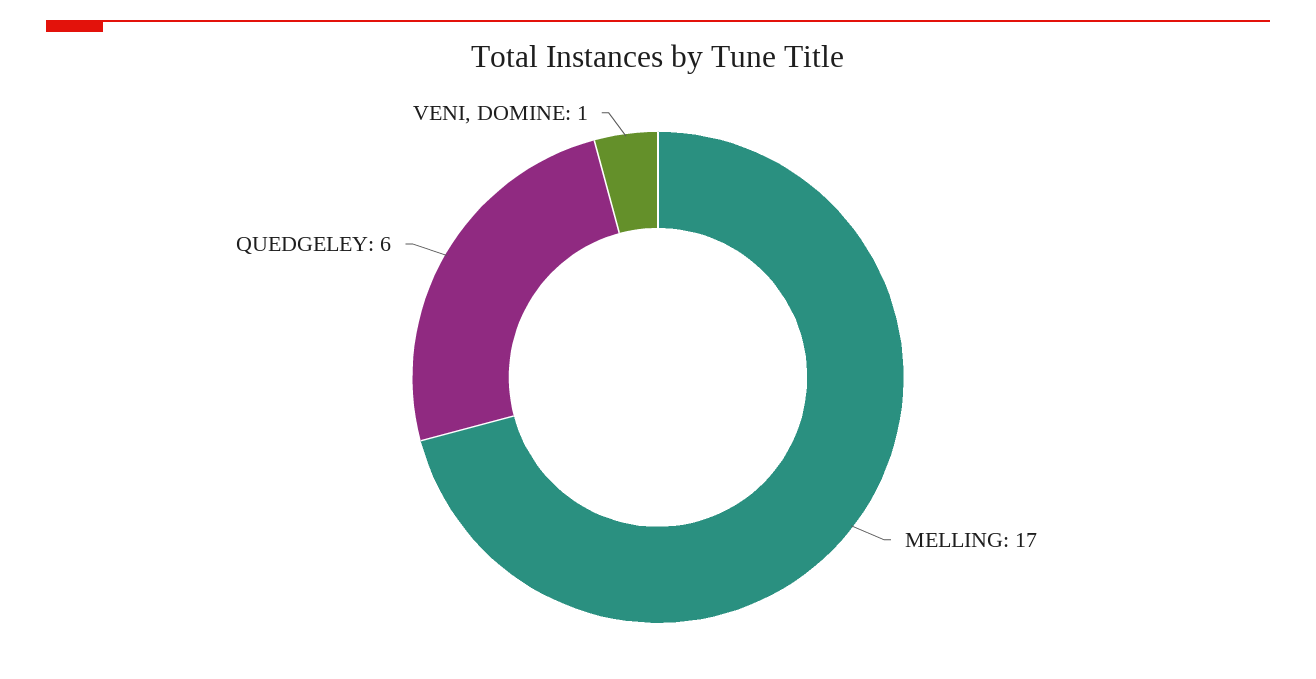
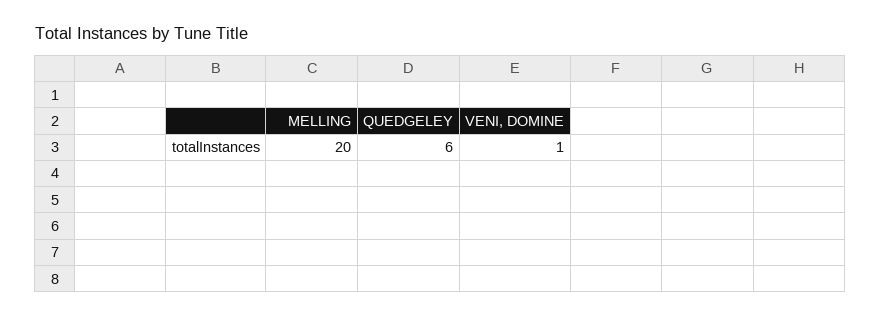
MELLING: 17 -> 20

